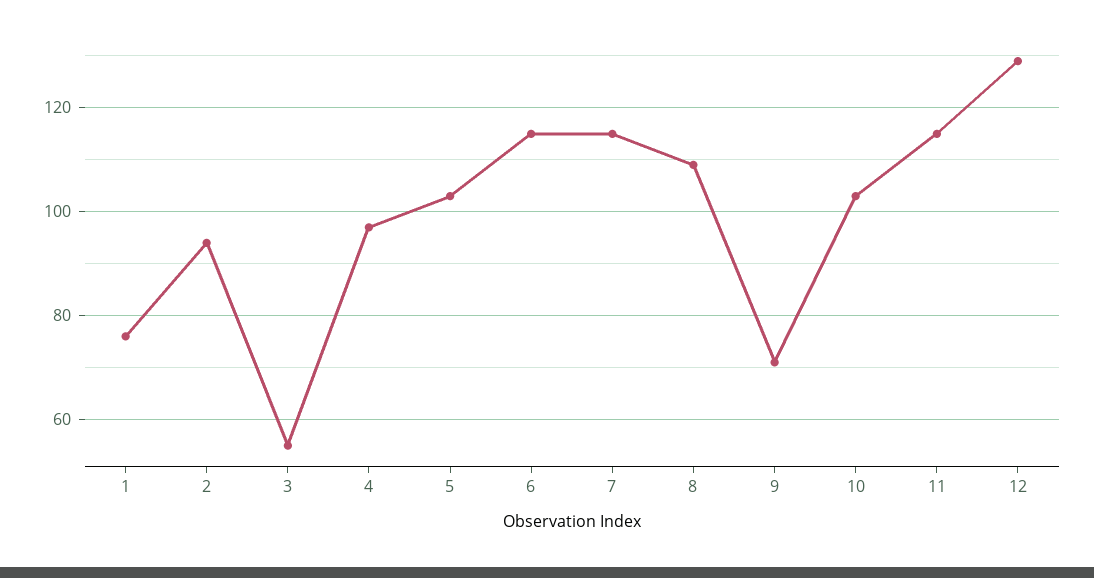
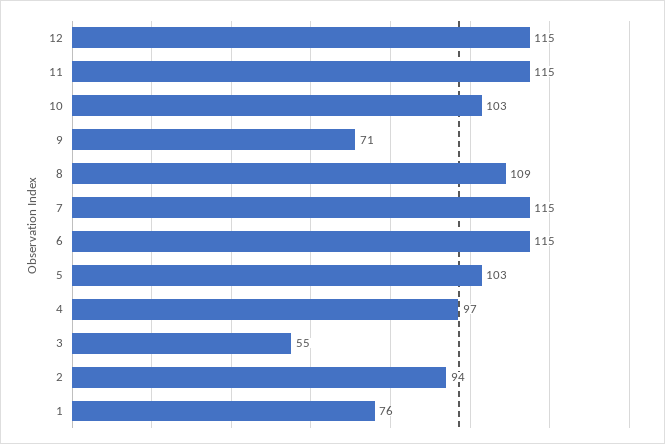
12: 130 -> 115

